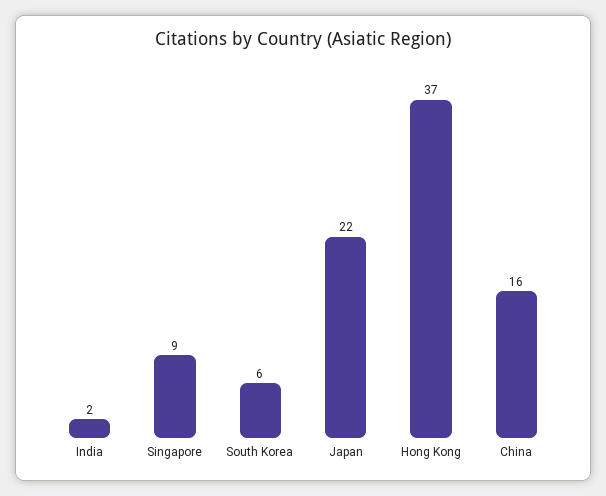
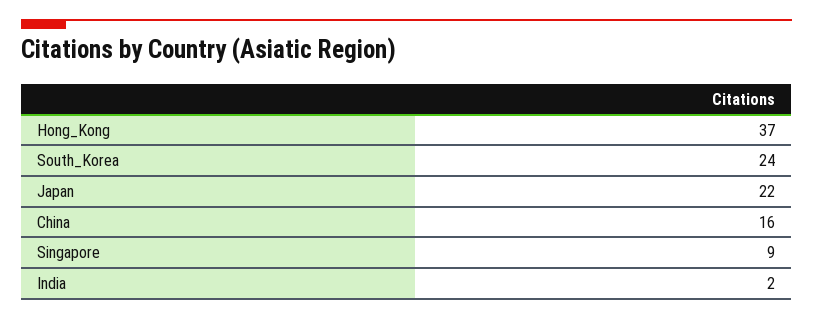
South Korea: 6 -> 24

